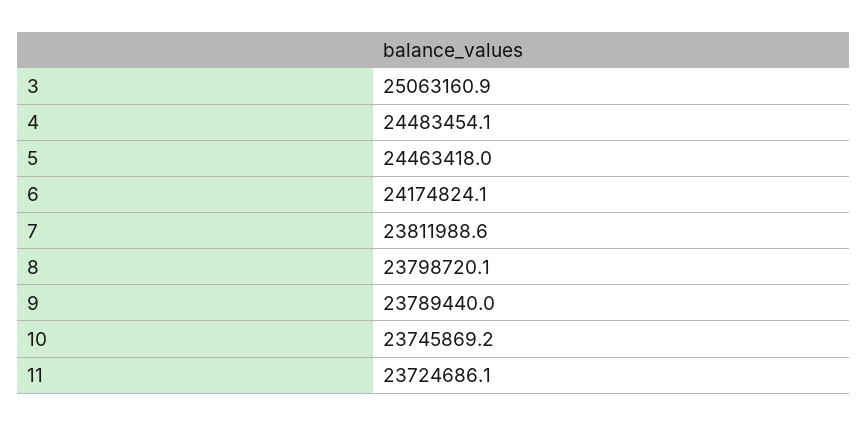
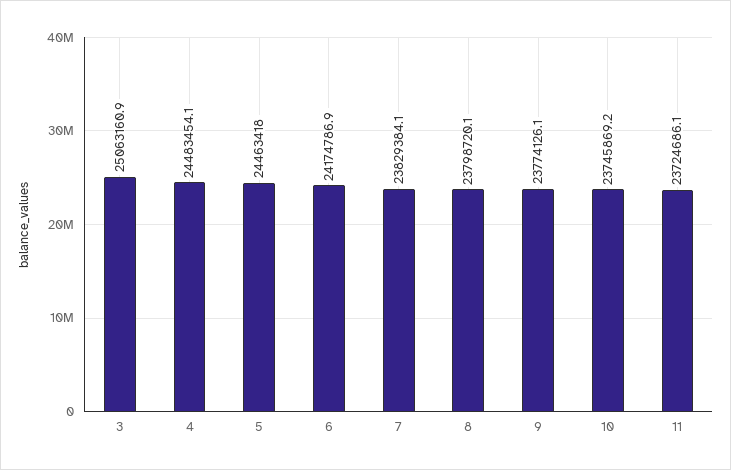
6: 24174824.1 -> 24174786.9
7: 23811988.6 -> 23829384.1
9: 23789440 -> 23774126.1

